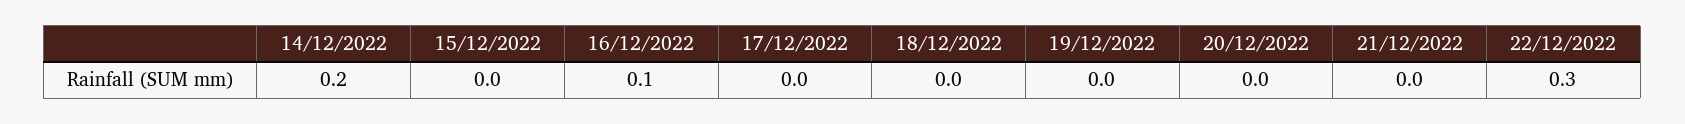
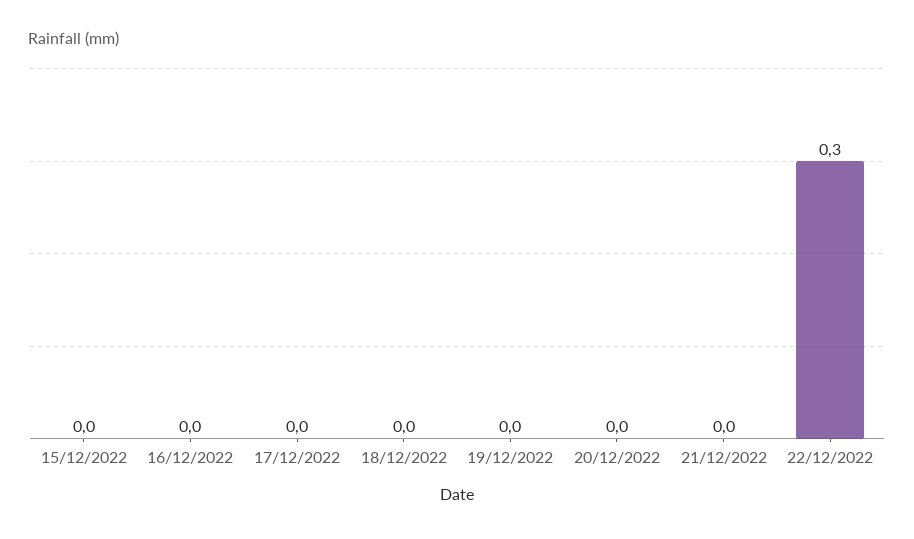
14/12/2022: 0.2 -> none
16/12/2022: 0.1 -> 0

